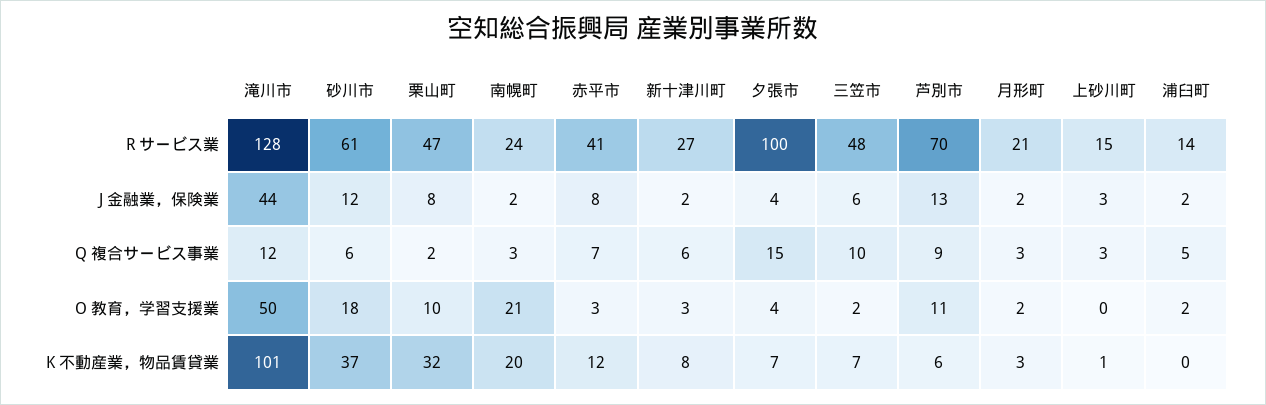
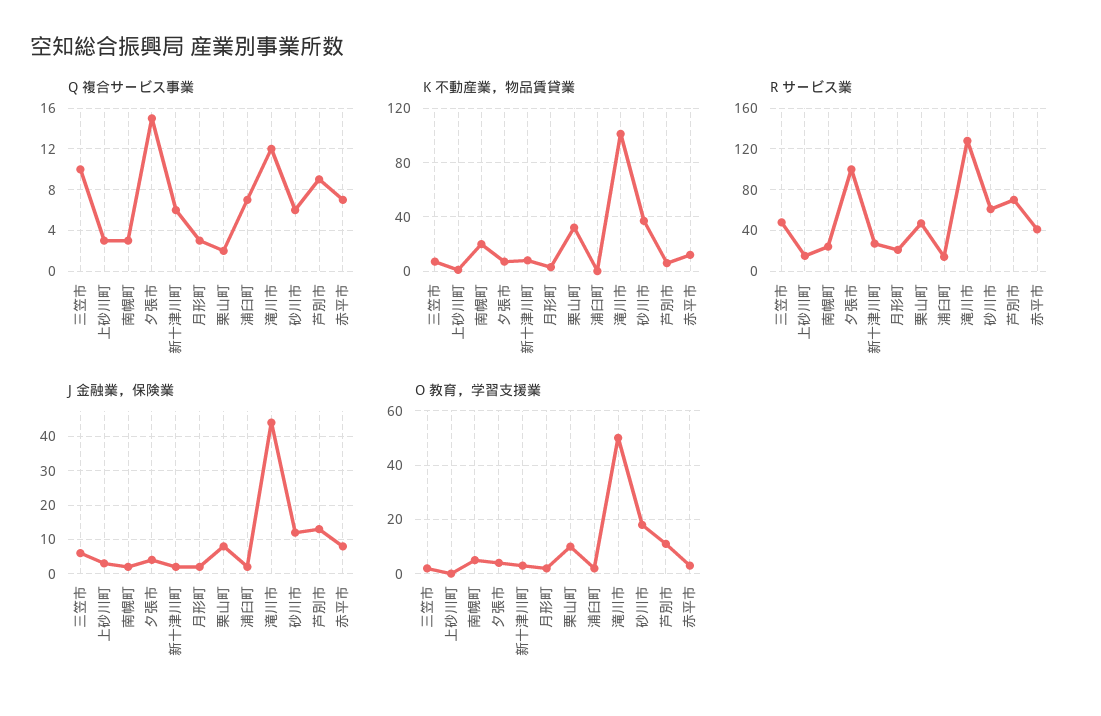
Q 複合サービス事業, 浦臼町: 5 -> 7
O 教育，学習支援業, 南幌町: 21 -> 5

